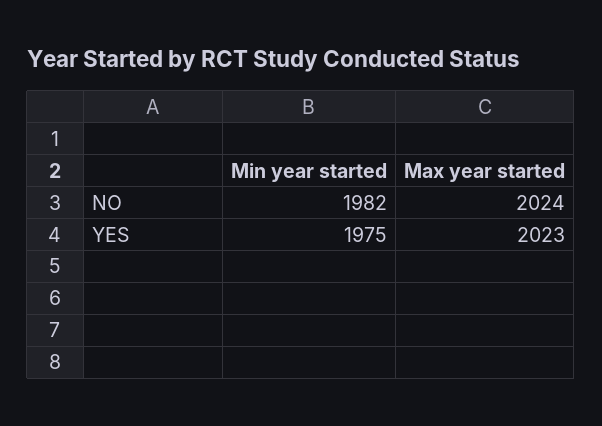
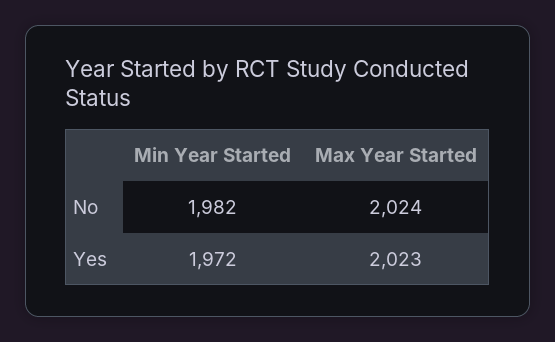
Min year started, YES: 1975 -> 1972

